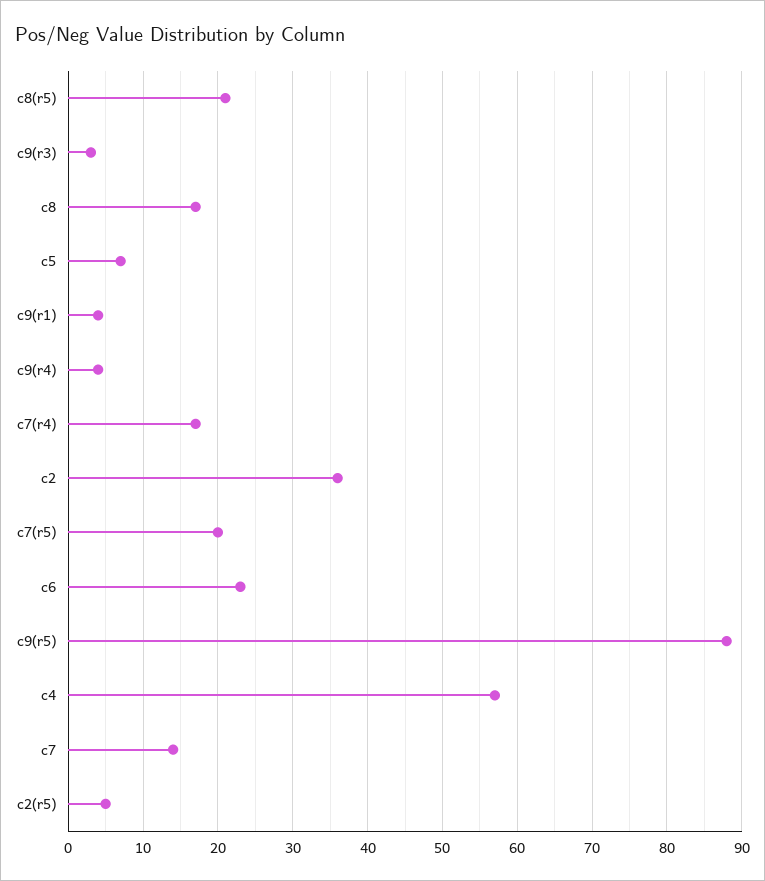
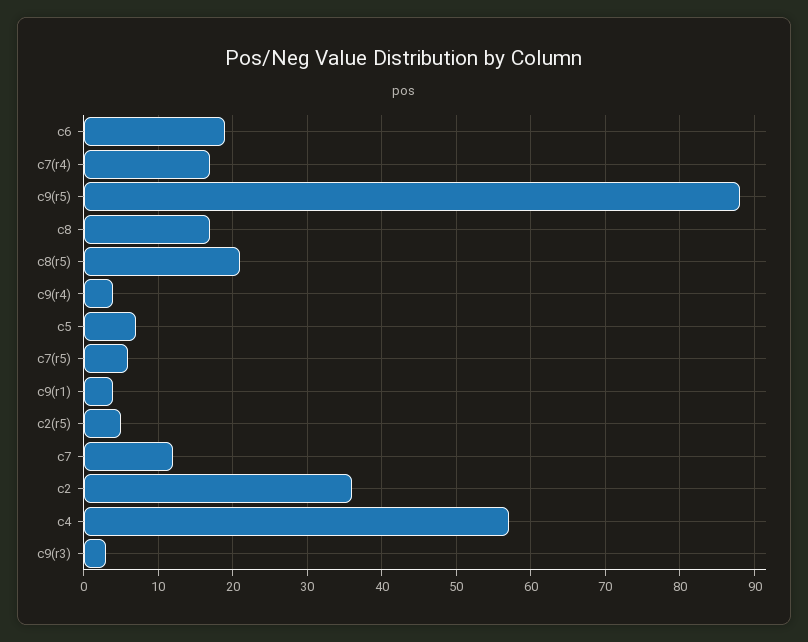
c7(r5): 20 -> 6
c6: 23 -> 19
c7: 14 -> 12

